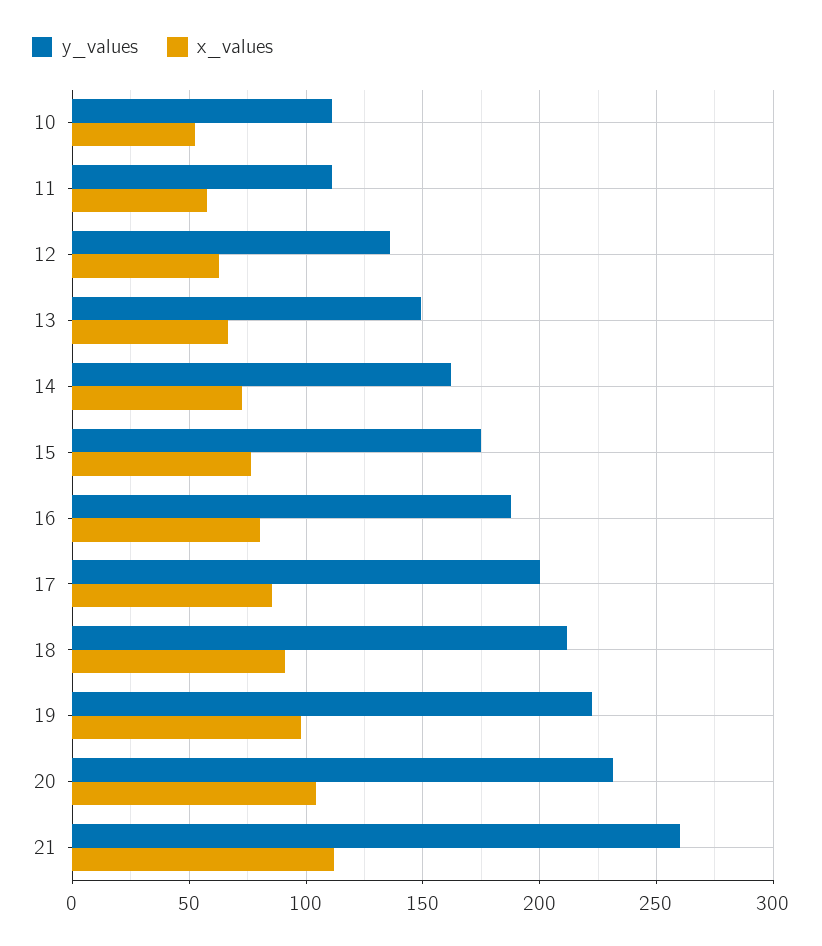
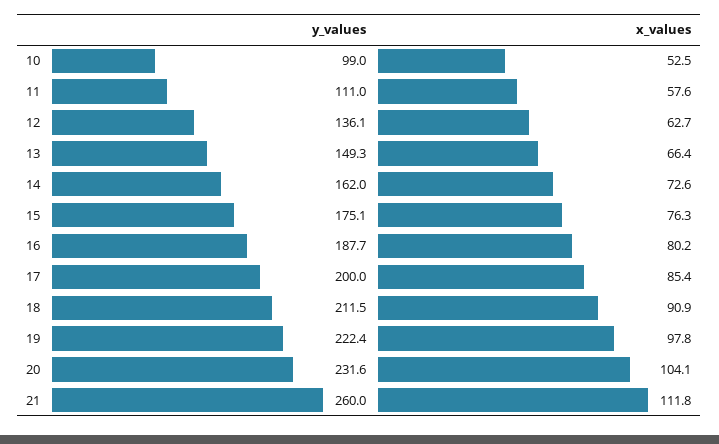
y_values, 10: 110 -> 99

